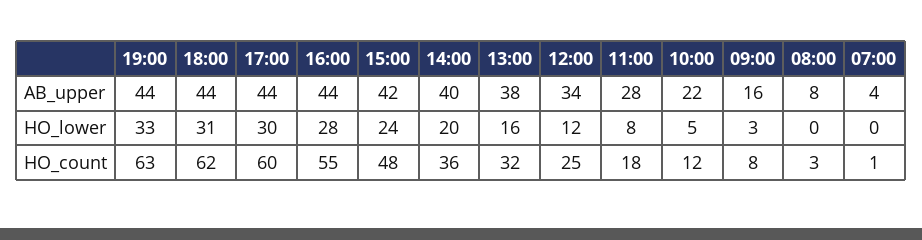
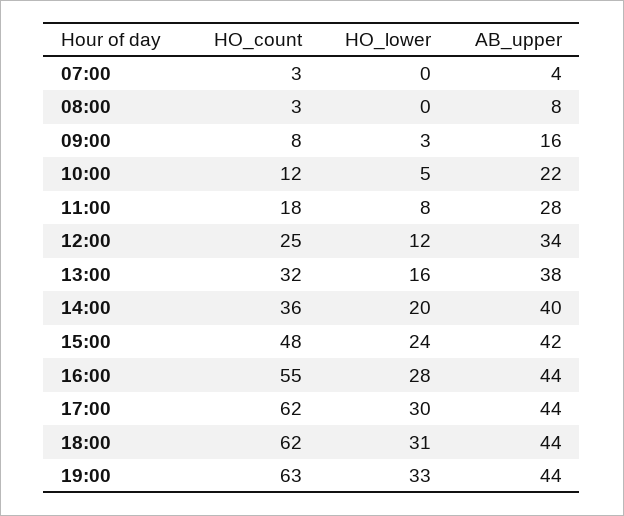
17:00, HO_count: 60 -> 62
07:00, HO_count: 1 -> 3

